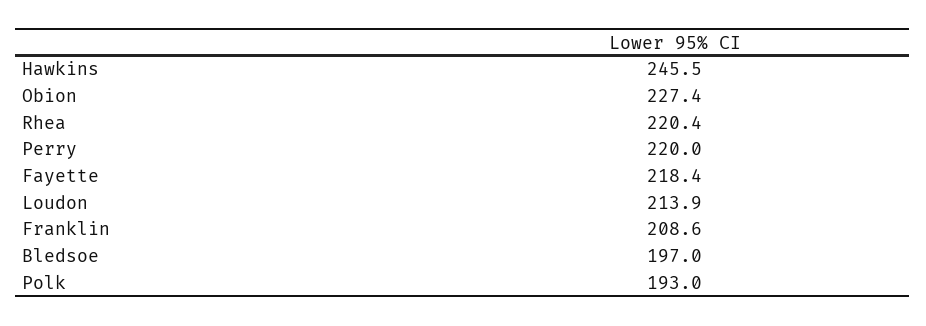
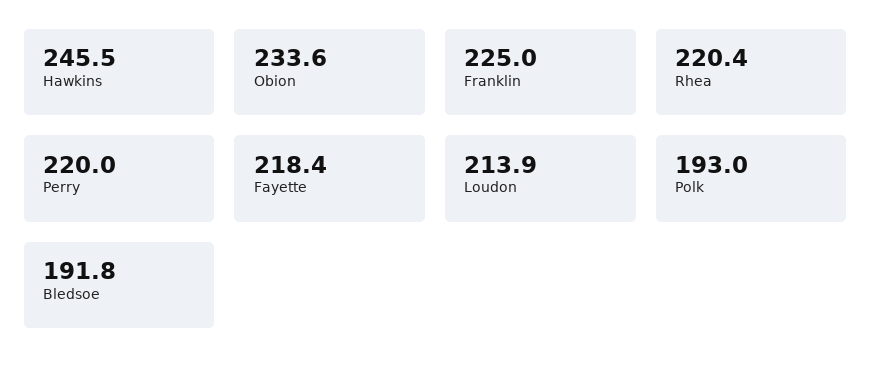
Obion: 227.4 -> 233.6
Franklin: 208.6 -> 225
Bledsoe: 197 -> 191.8

